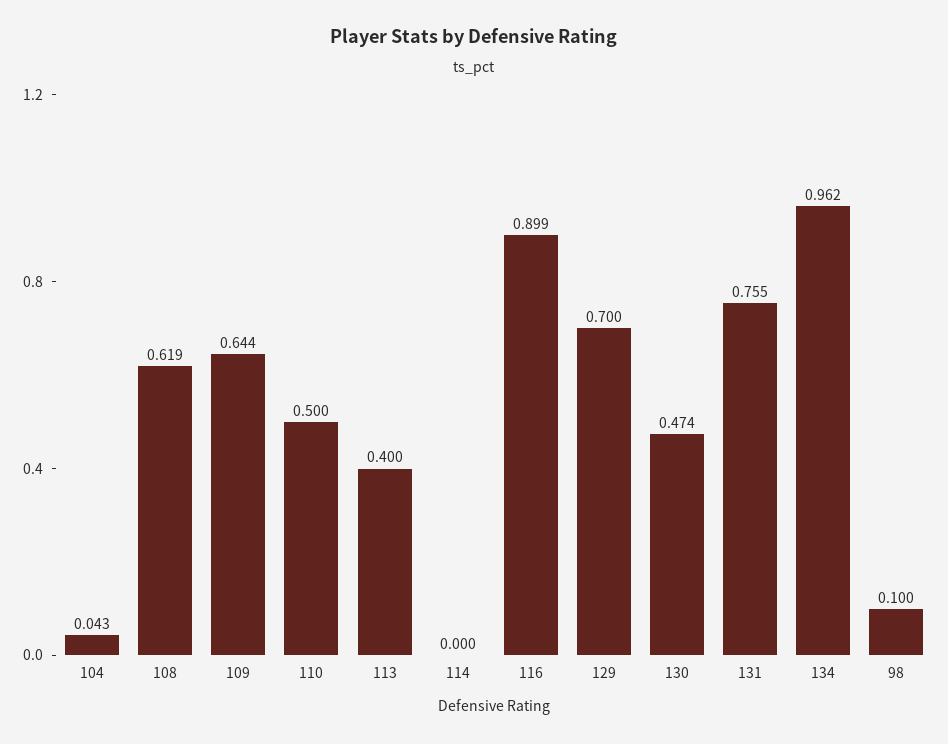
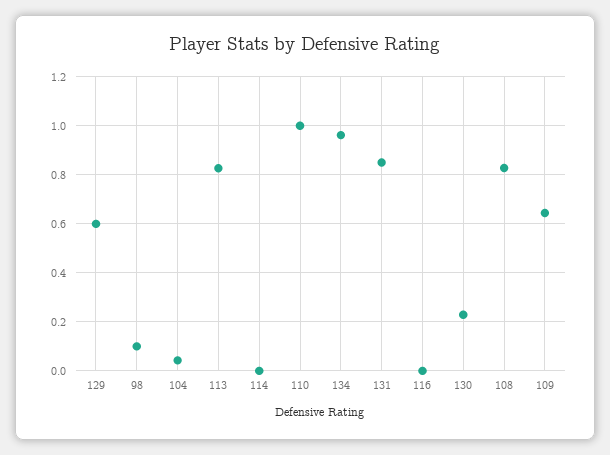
108: 0.619 -> 0.825
110: 0.5 -> 1
113: 0.4 -> 0.825
116: 0.899 -> 0
129: 0.7 -> 0.6
130: 0.474 -> 0.225
131: 0.755 -> 0.85

